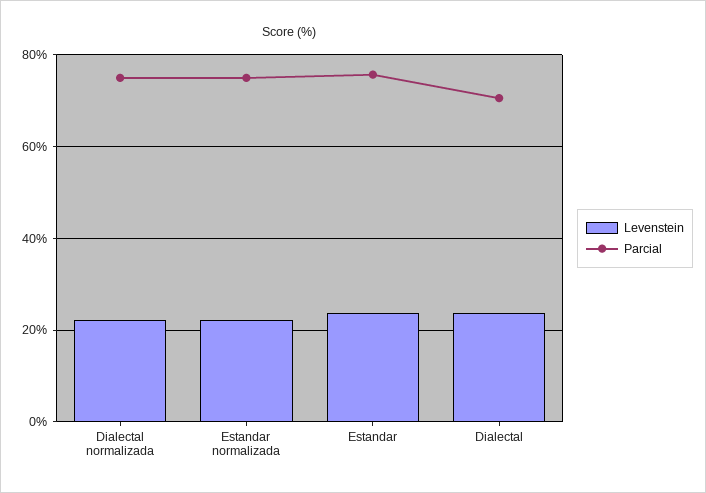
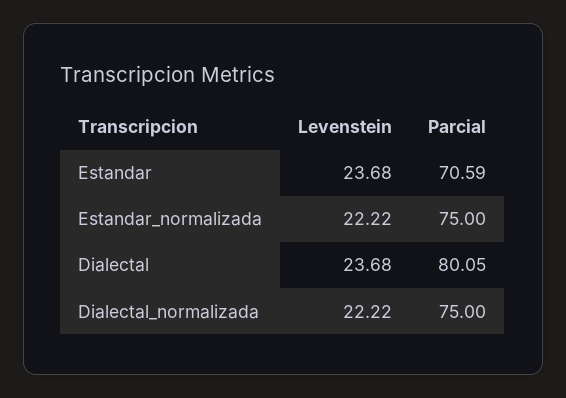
Parcial, Estandar: 76 -> 70.59
Parcial, Dialectal: 70 -> 80.05

